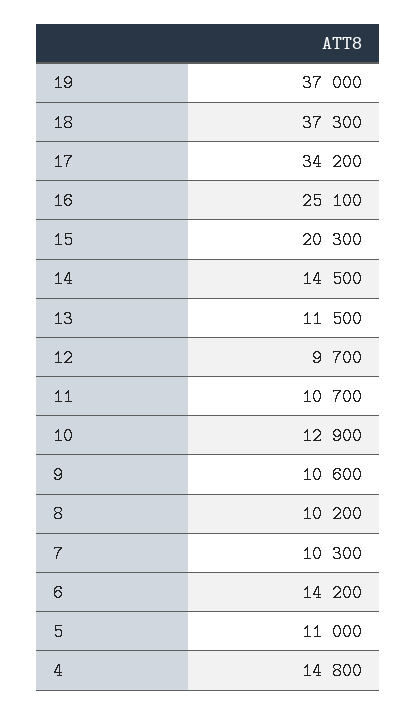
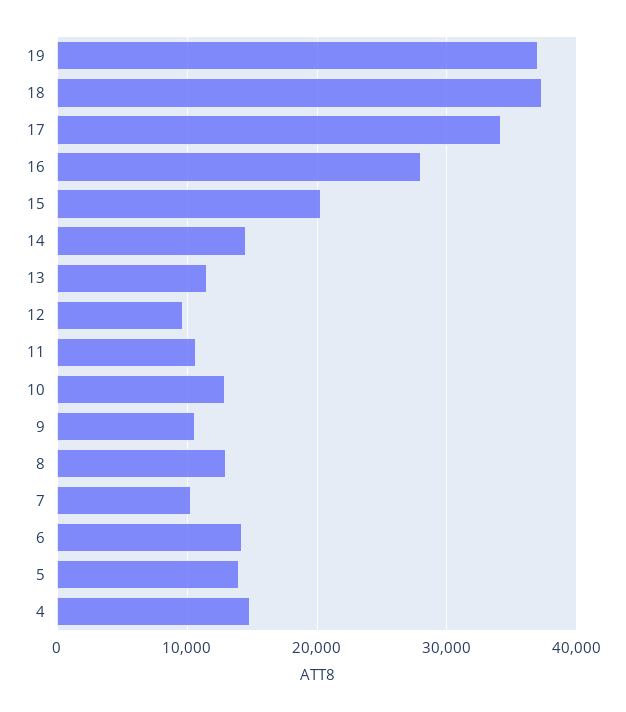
16: 25100 -> 28000
8: 10200 -> 13000
5: 11000 -> 14000

